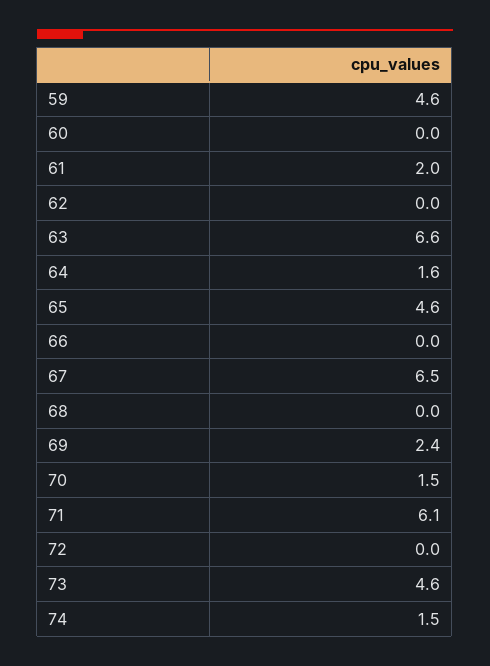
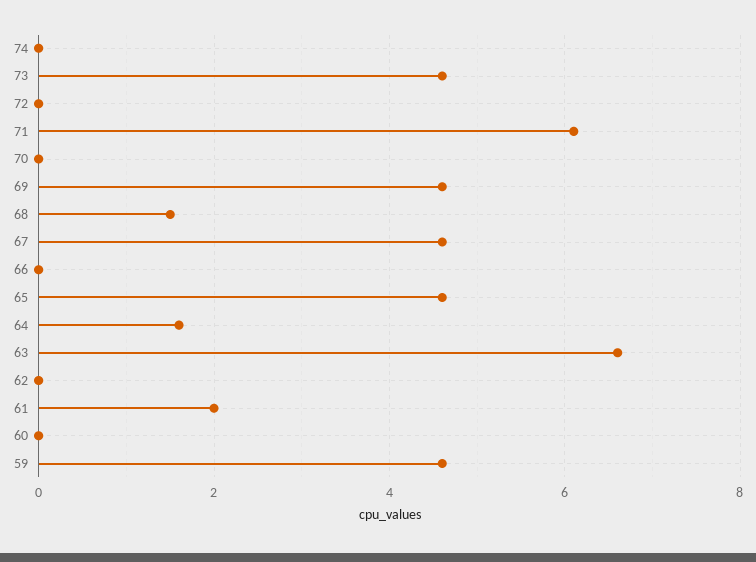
67: 6.5 -> 4.5
68: 0 -> 1.5
69: 2.4 -> 4.5
70: 1.5 -> 0
74: 1.5 -> 0

